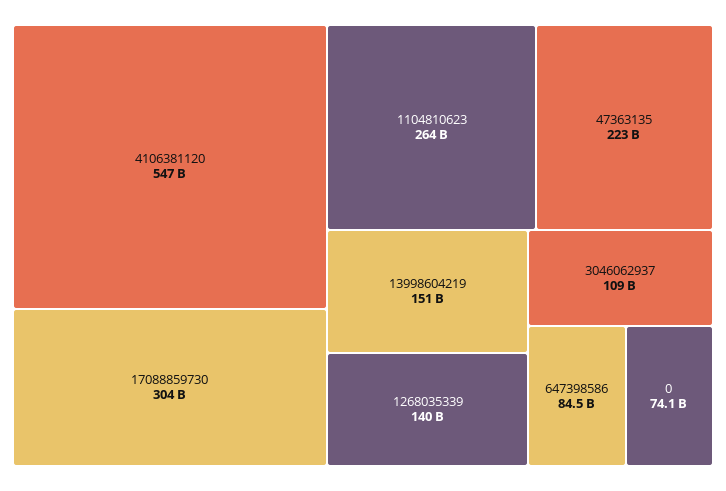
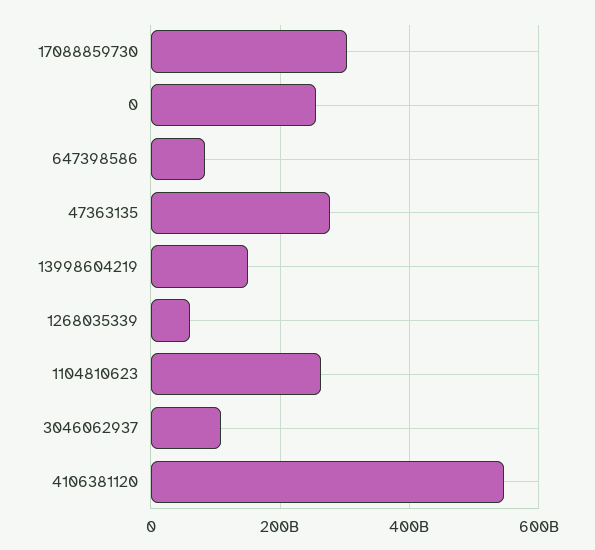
47363135: 223000000000 -> 280000000000
1268035339: 140000000000 -> 60000000000
0: 74100000000 -> 260000000000

